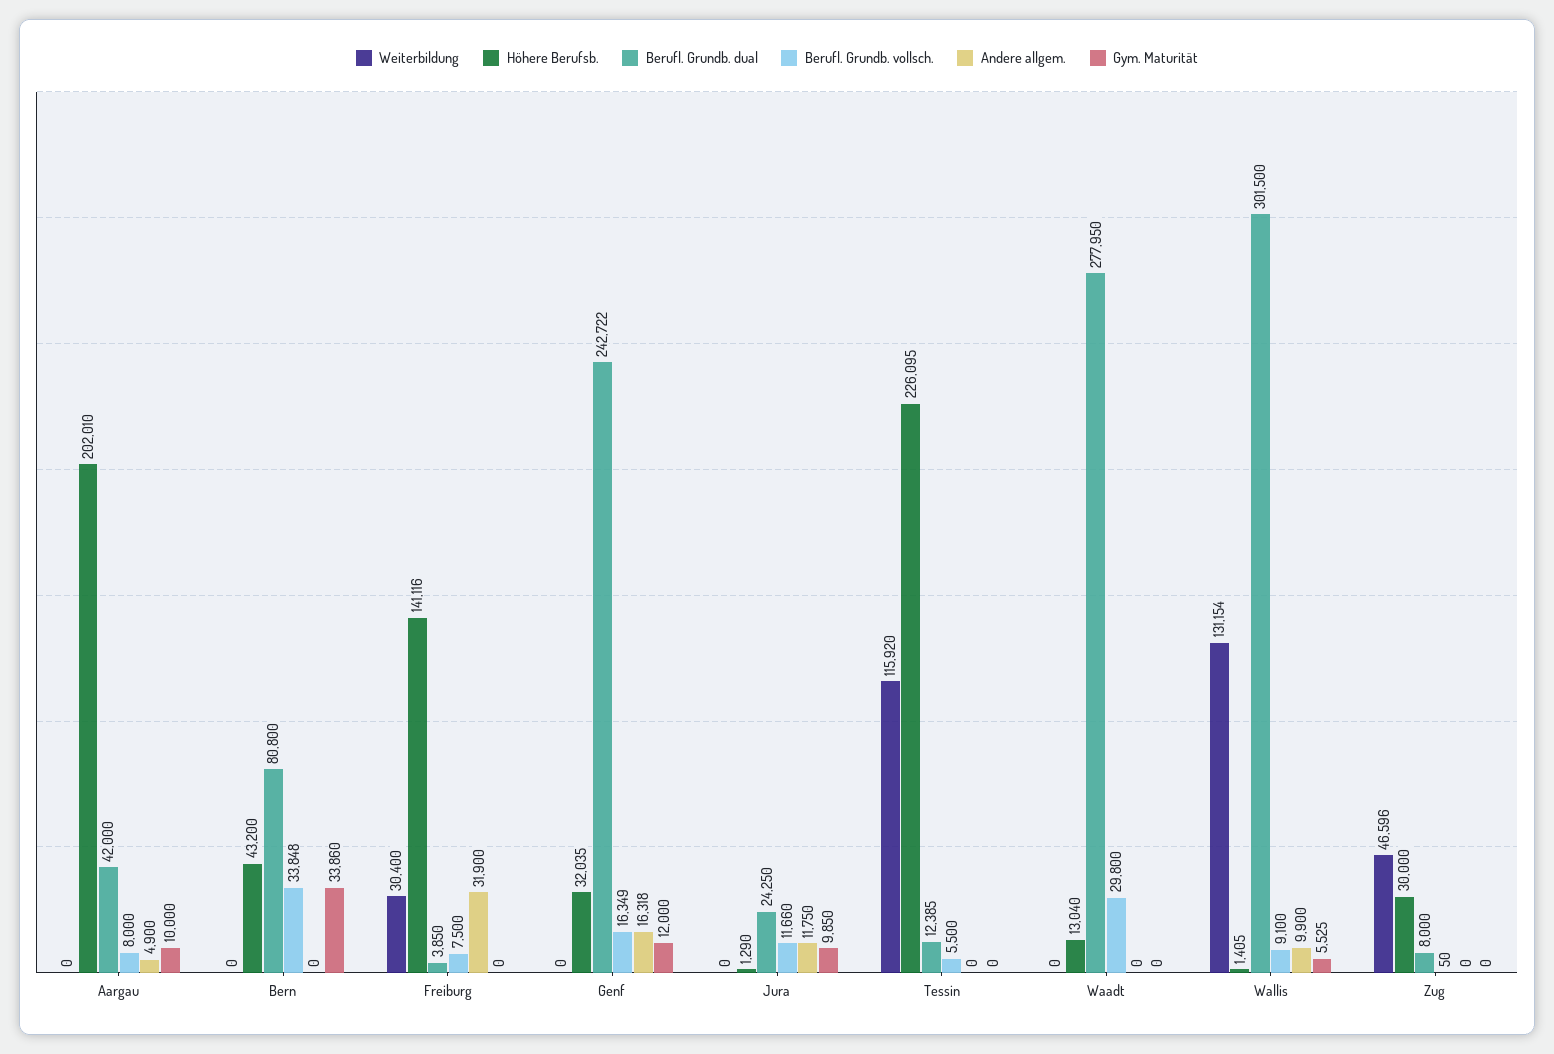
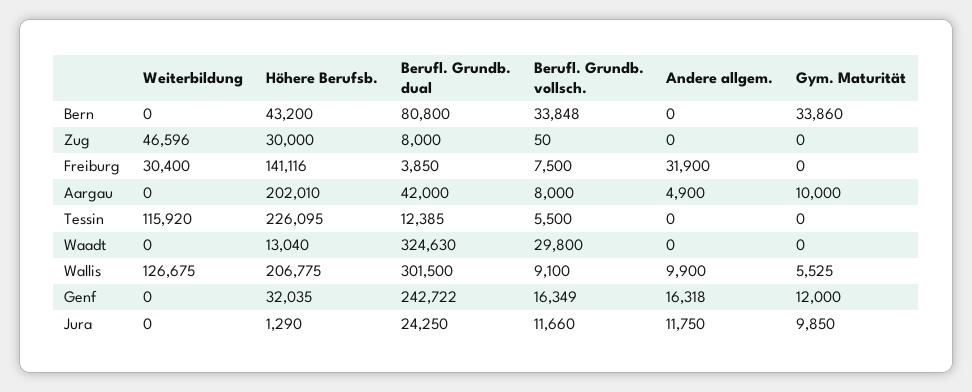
Berufl. Grundb. dual, Waadt: 277950 -> 324630
Weiterbildung, Wallis: 131154 -> 126675
Höhere Berufsb., Wallis: 1405 -> 206775

